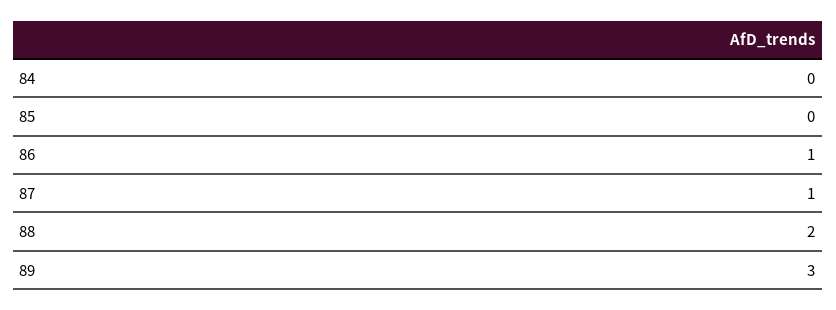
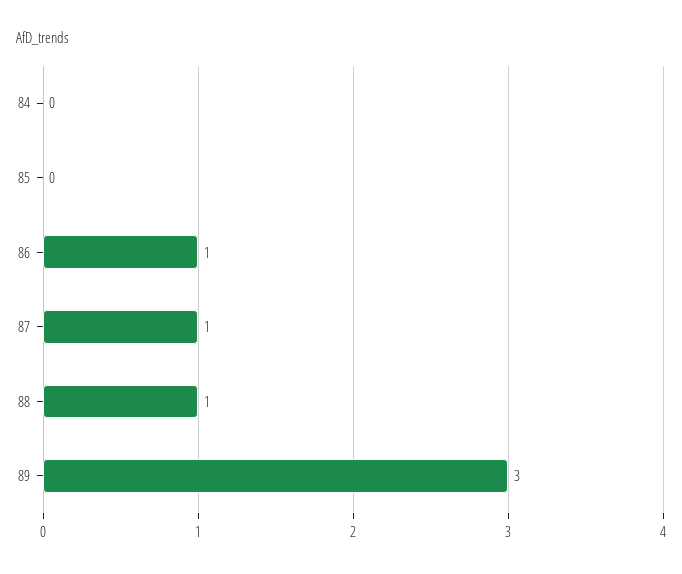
88: 2 -> 1

